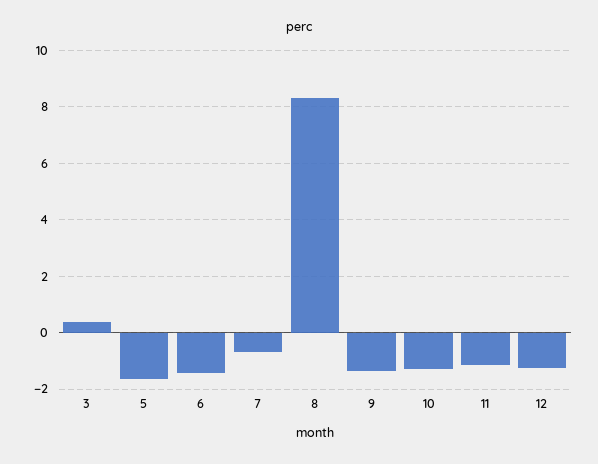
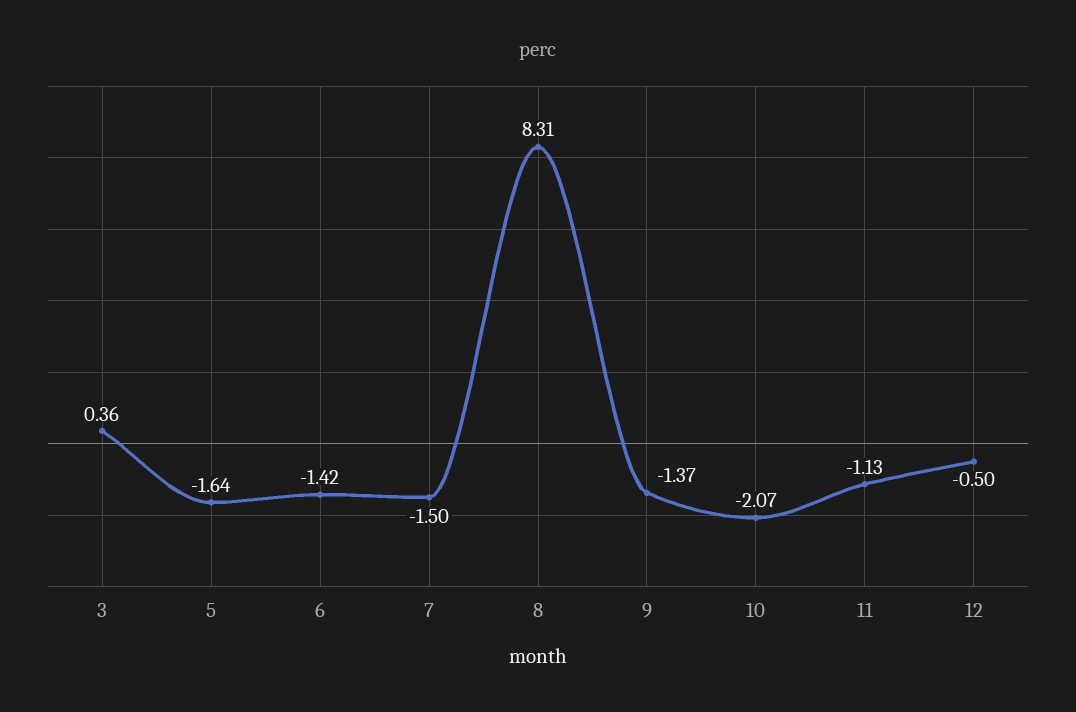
7: -0.75 -> -1.5
10: -1.25 -> -2.07
12: -1.25 -> -0.5

